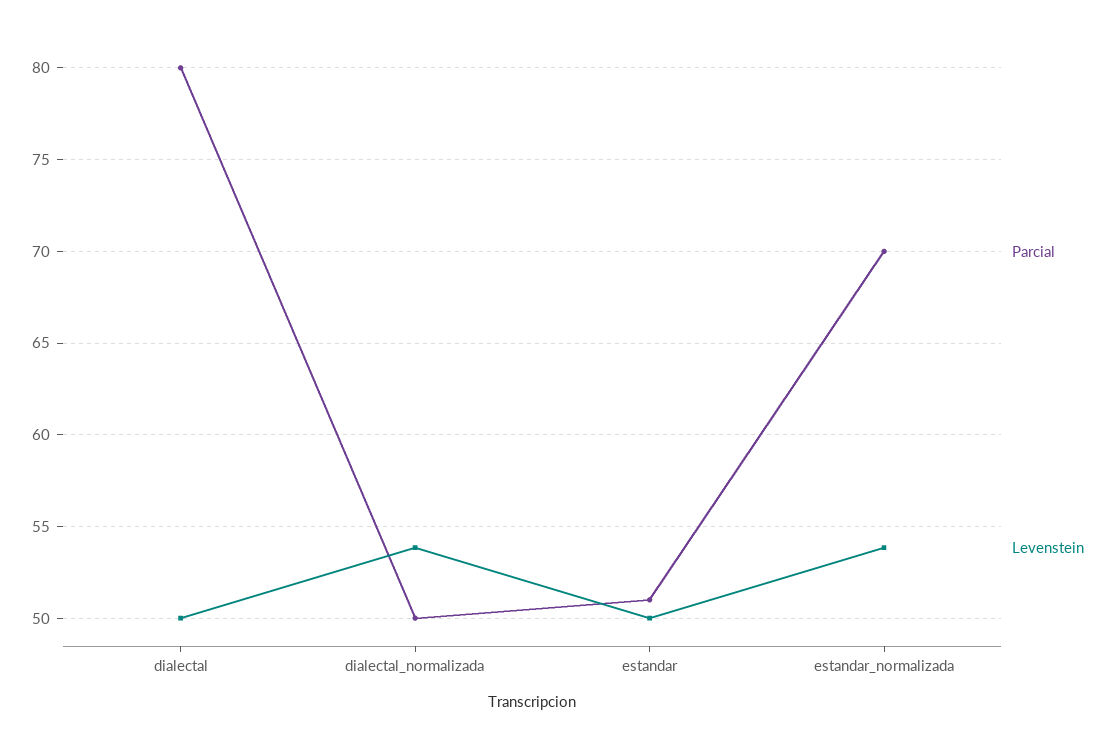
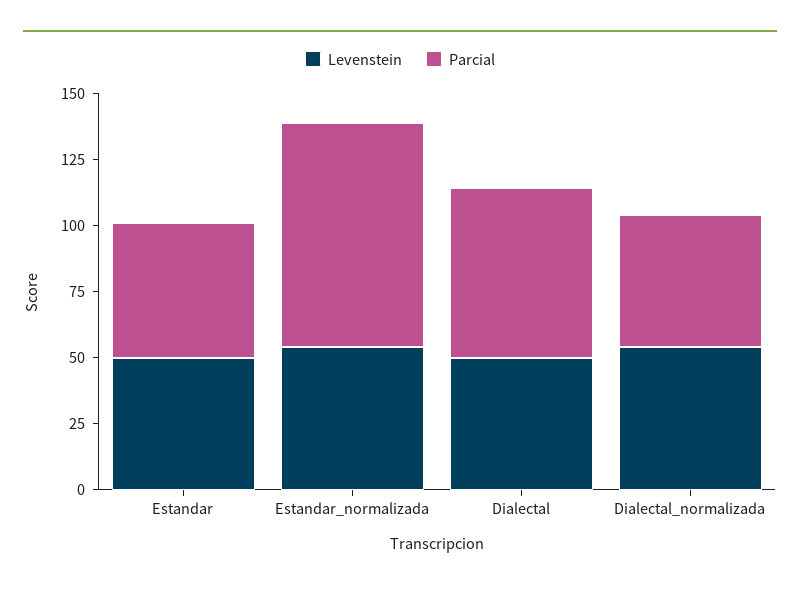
Parcial, dialectal: 80 -> 65
Parcial, estandar_normalizada: 70 -> 85

